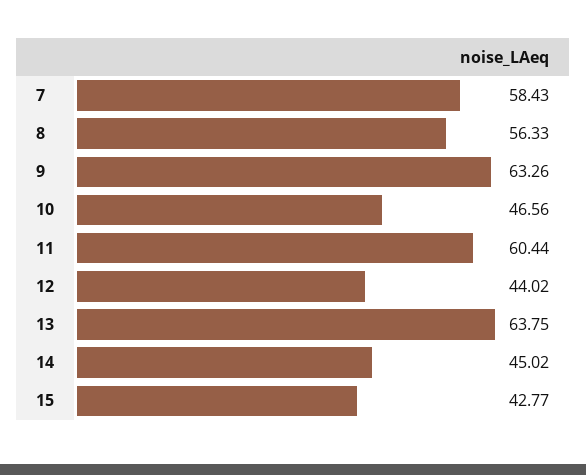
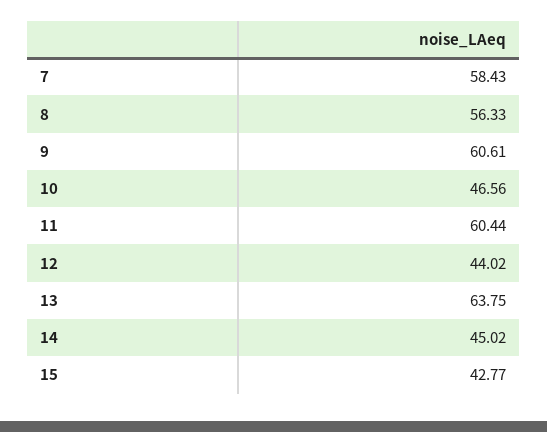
9: 63.26 -> 60.61

